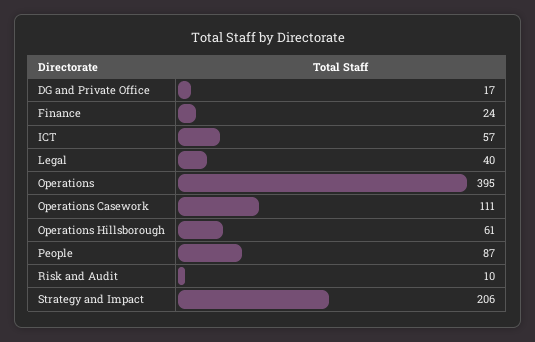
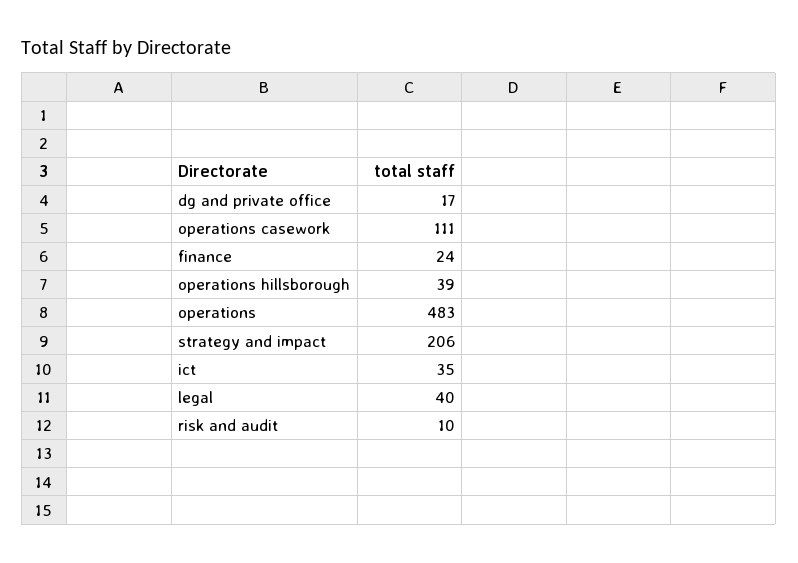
ICT: 57 -> 35
Operations: 395 -> 483
Operations Hillsborough: 61 -> 39
People: 87 -> none

